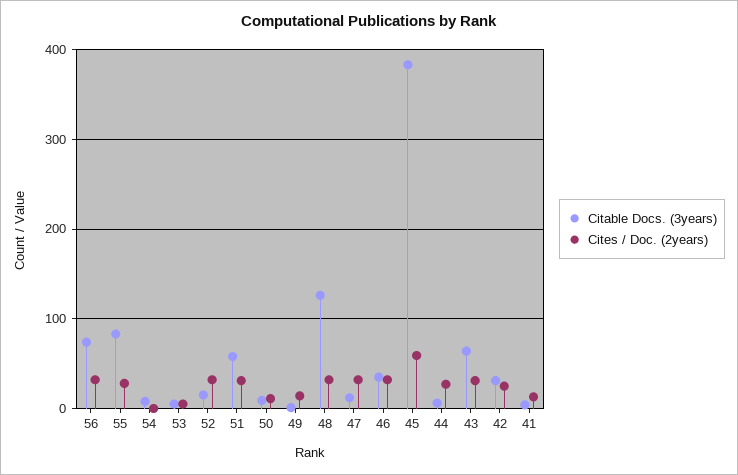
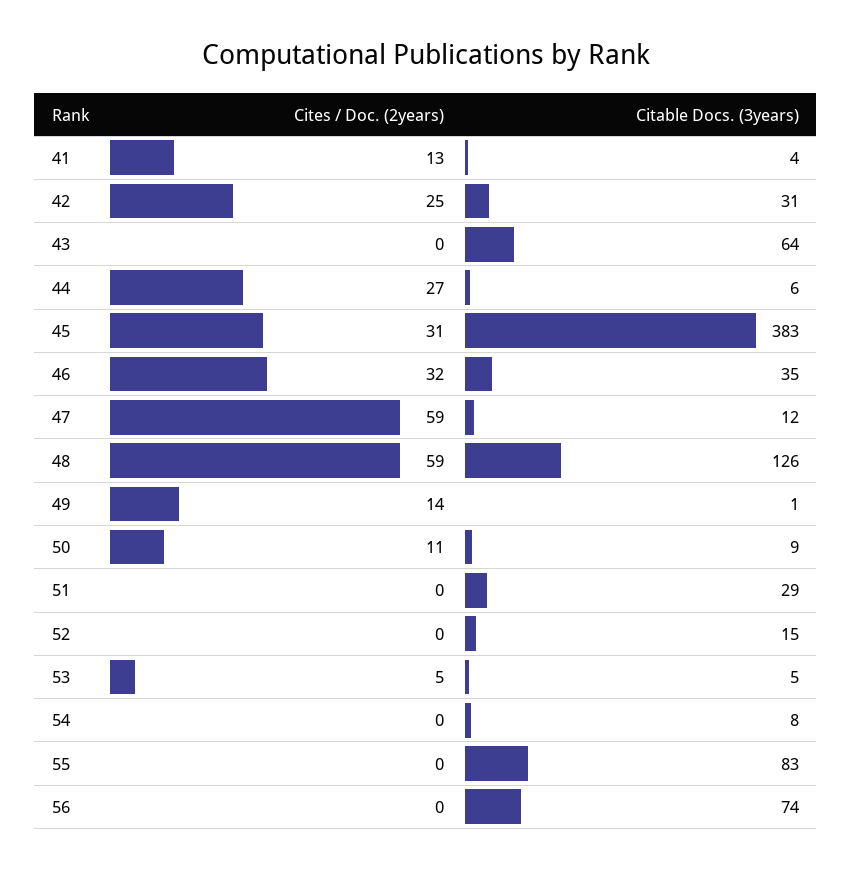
Cites / Doc. (2years), 56: 30 -> 0
Cites / Doc. (2years), 55: 30 -> 0
Cites / Doc. (2years), 52: 30 -> 0
Citable Docs. (3years), 51: 60 -> 29
Cites / Doc. (2years), 51: 30 -> 0
Cites / Doc. (2years), 48: 30 -> 59
Cites / Doc. (2years), 47: 30 -> 59
Cites / Doc. (2years), 45: 60 -> 31
Cites / Doc. (2years), 43: 30 -> 0

